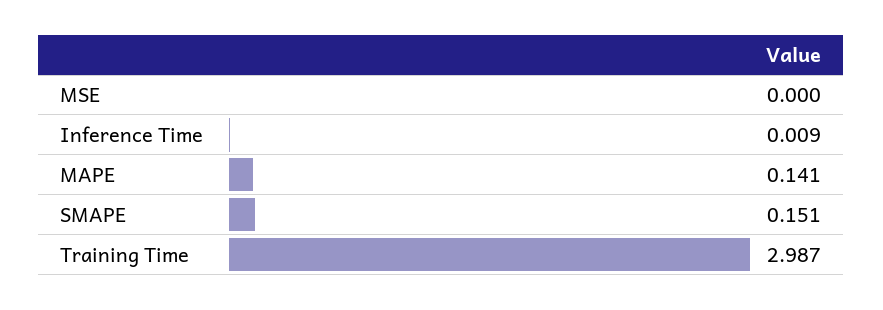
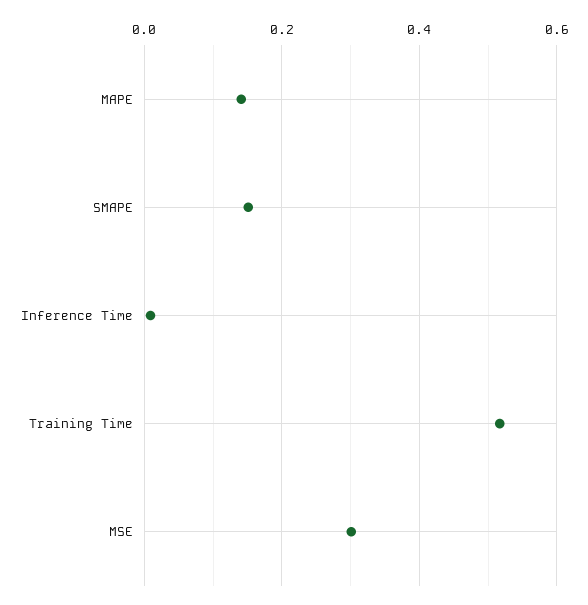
MSE: 0 -> 0.3
Training Time: 2.987 -> 0.52

